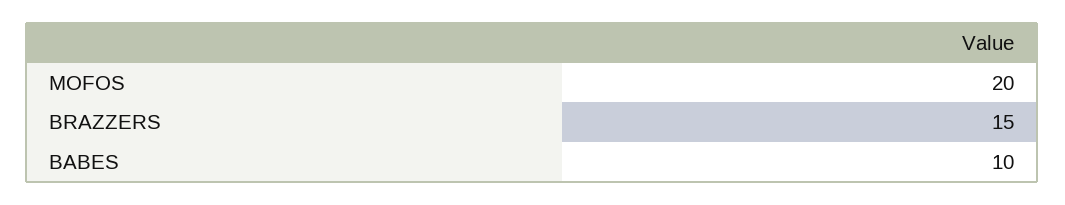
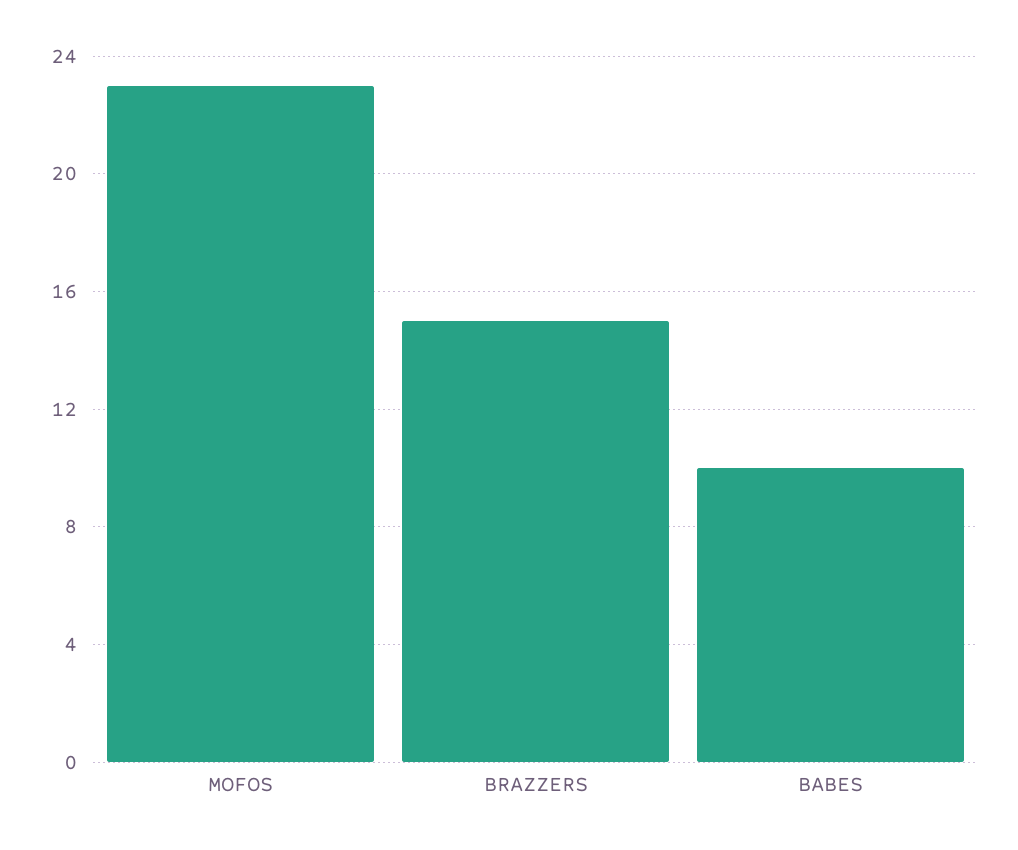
MOFOS: 20 -> 23

